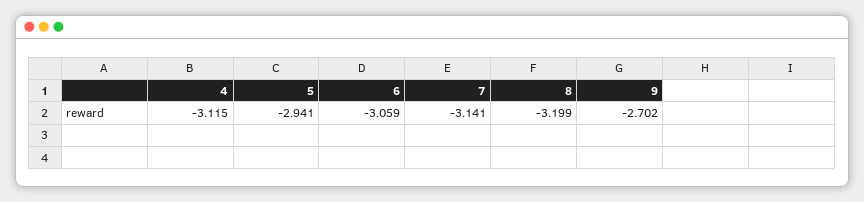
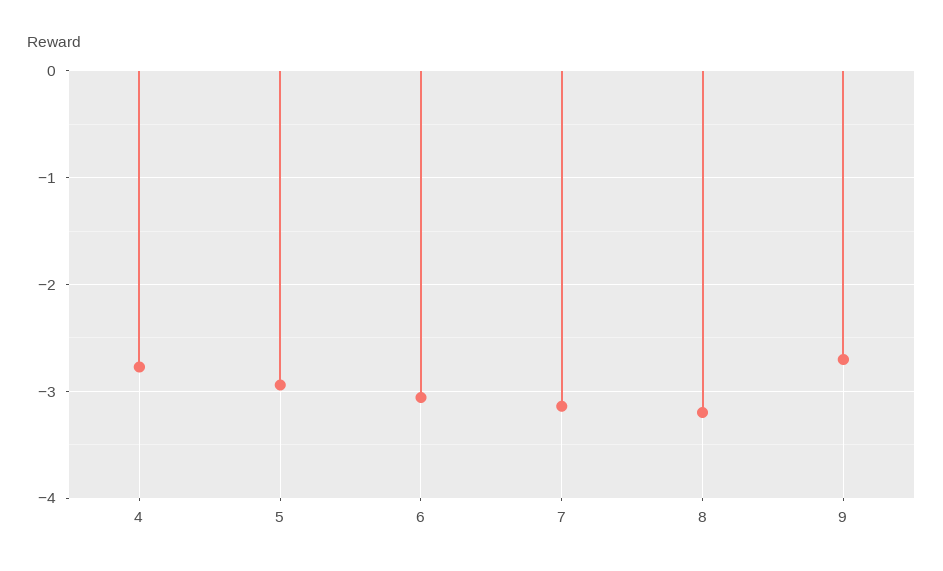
4: -3.115 -> -2.8

